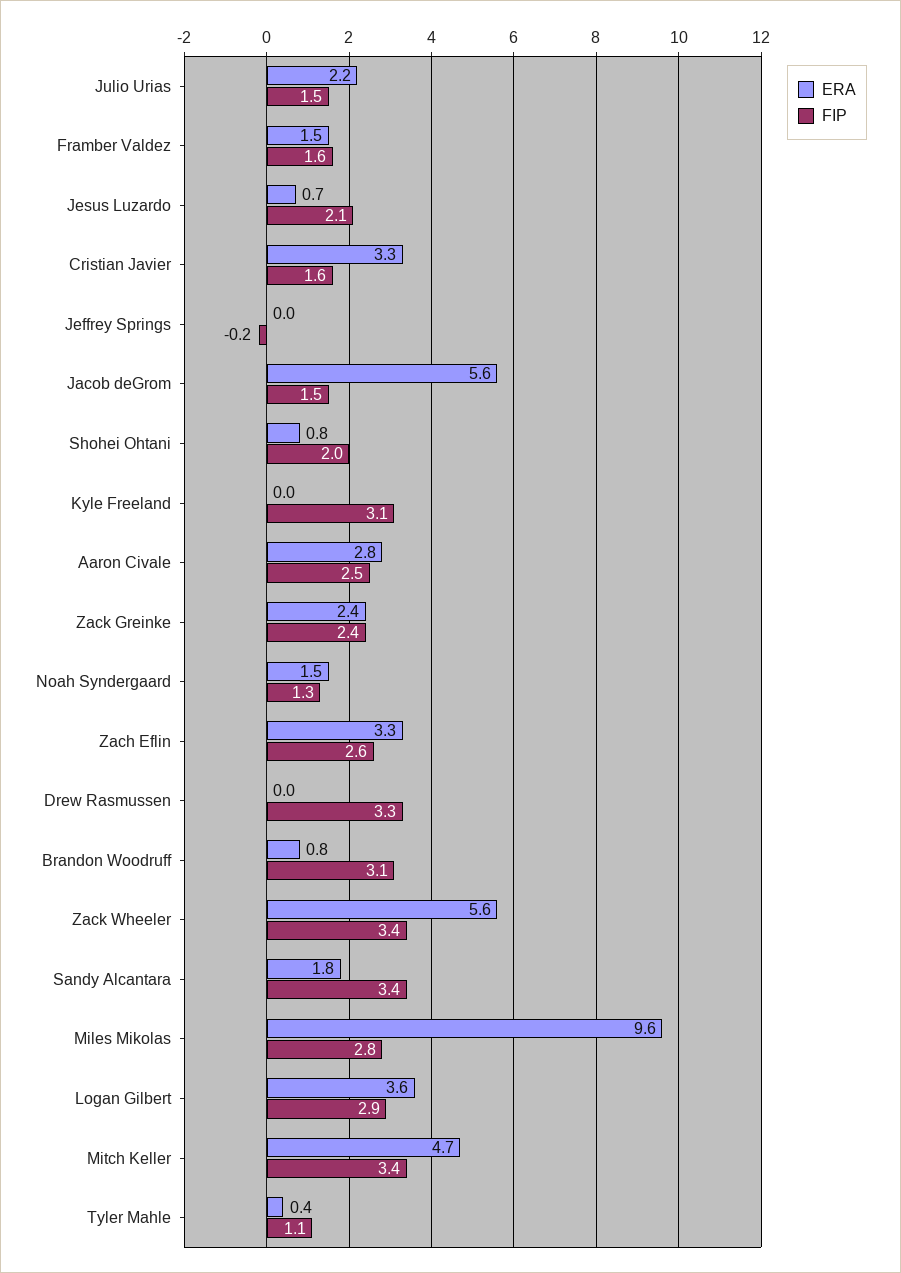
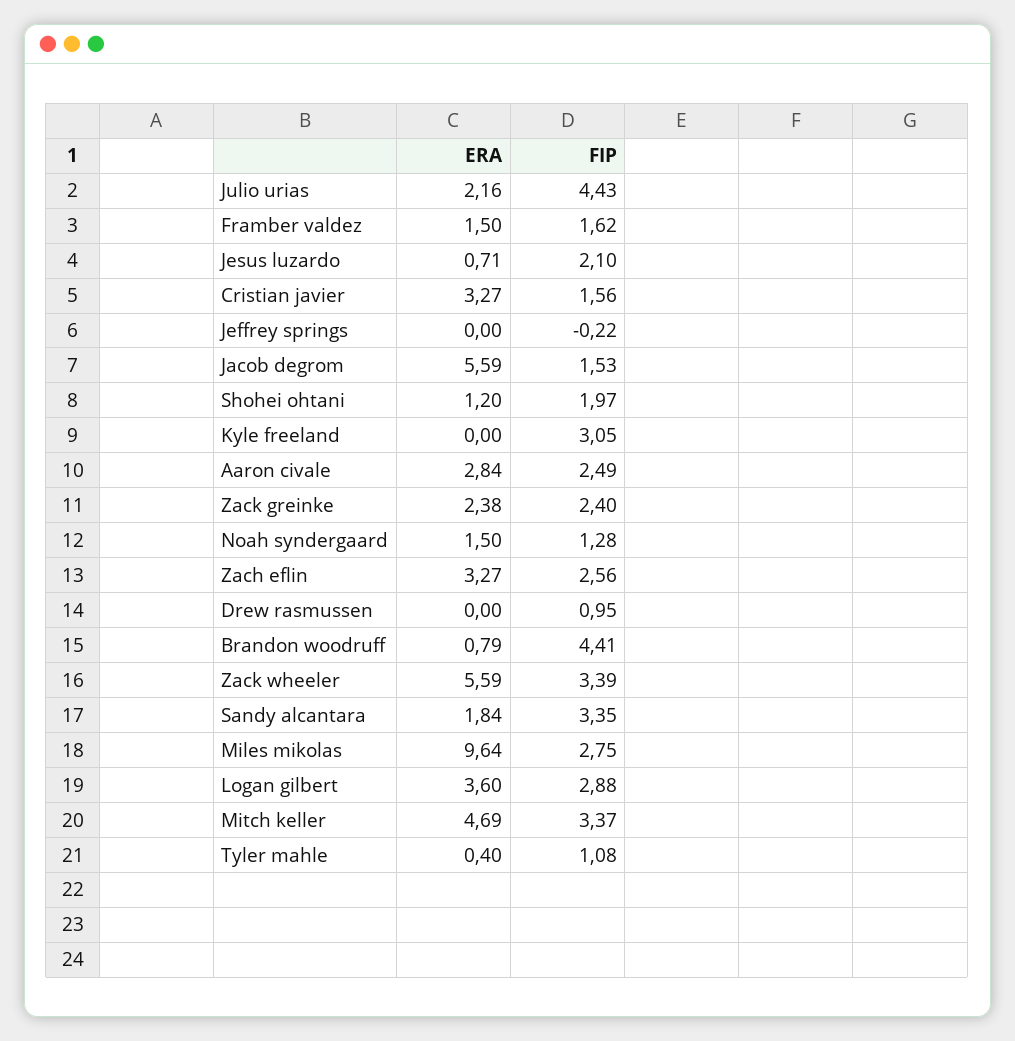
FIP, Julio Urias: 1.5 -> 4.43
ERA, Shohei Ohtani: 0.8 -> 1.2
FIP, Drew Rasmussen: 3.3 -> 0.95
FIP, Brandon Woodruff: 3.1 -> 4.41

